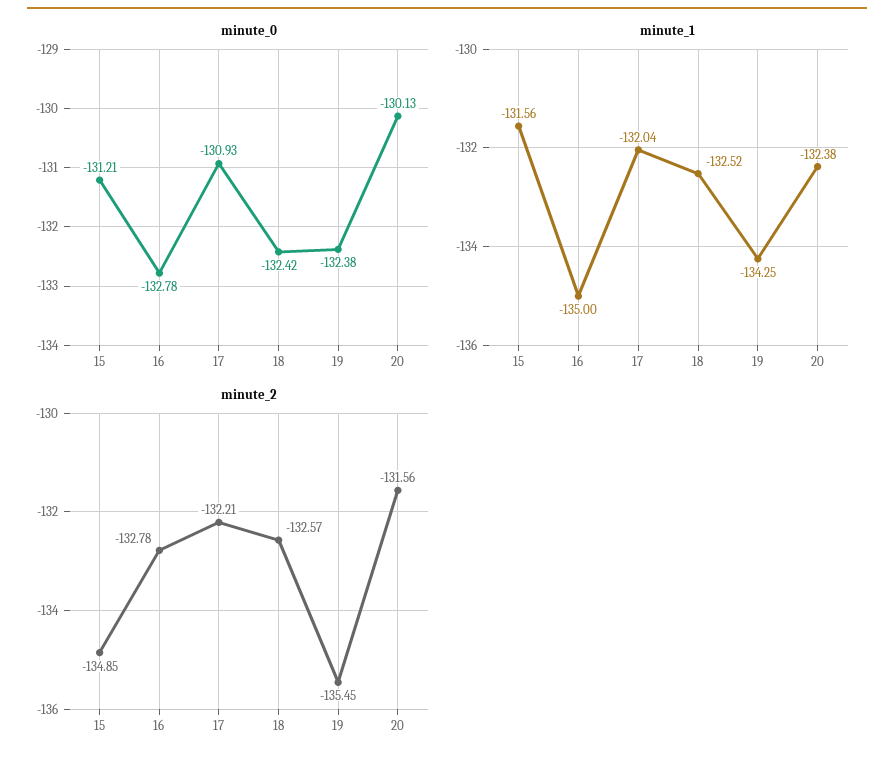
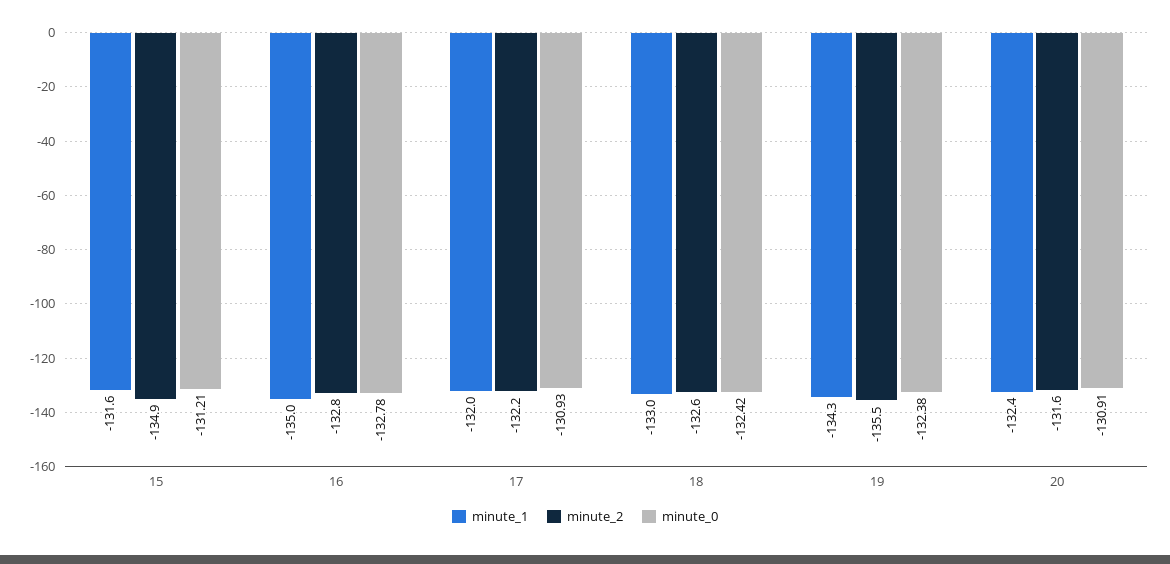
minute_0, 20: -130.13 -> -130.91
minute_1, 18: -132.52 -> -133

